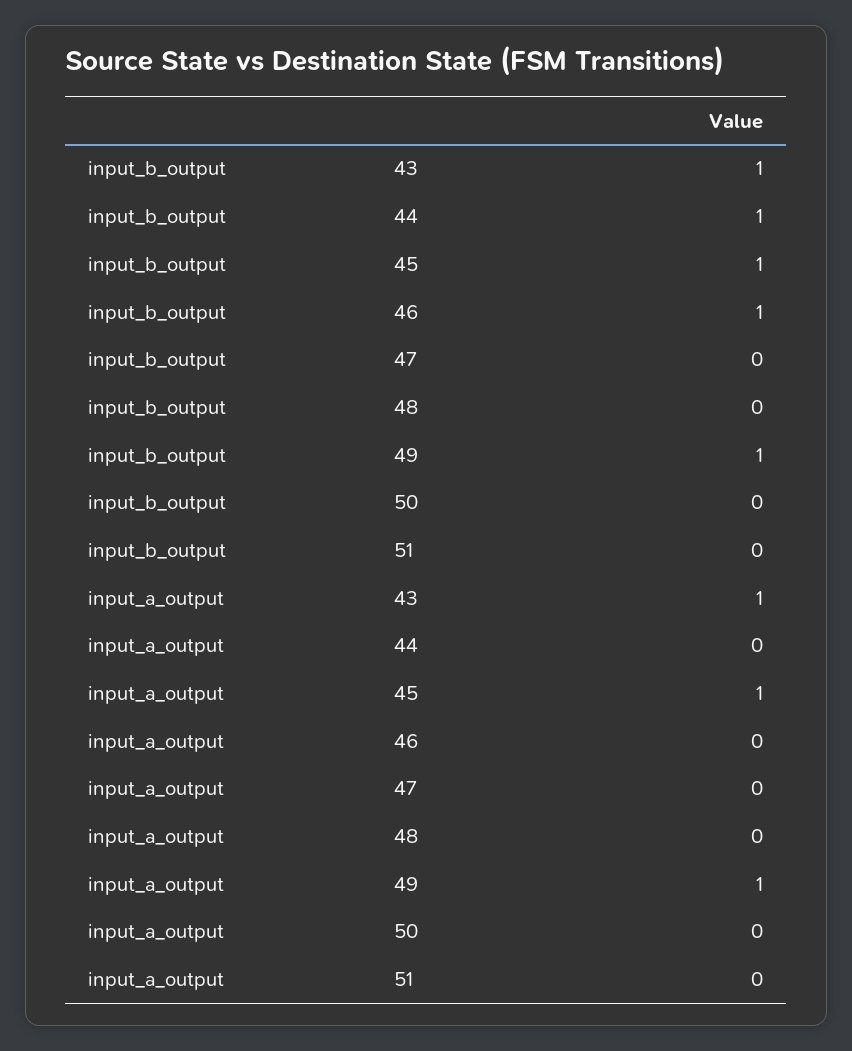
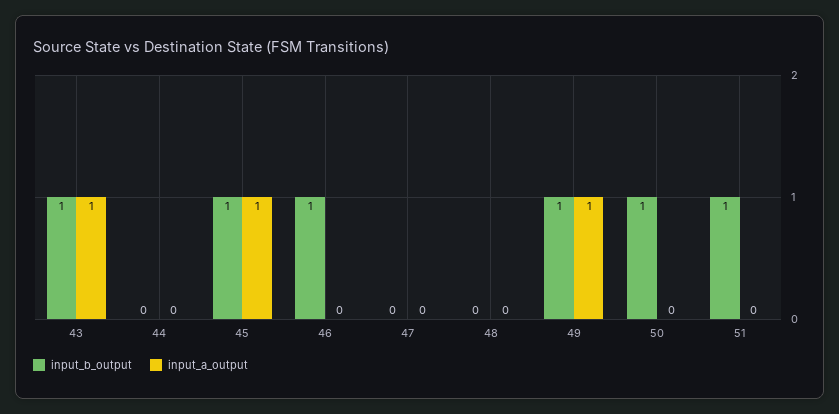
input_b_output, 44: 1 -> 0
input_b_output, 50: 0 -> 1
input_b_output, 51: 0 -> 1

